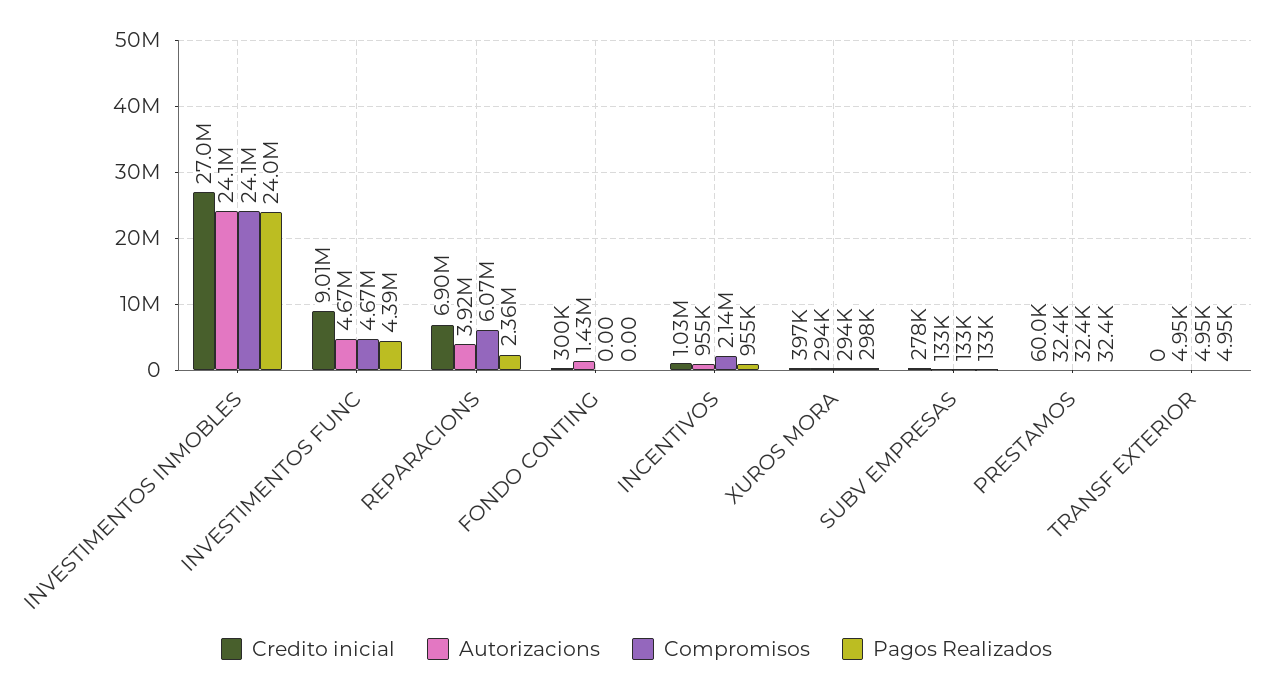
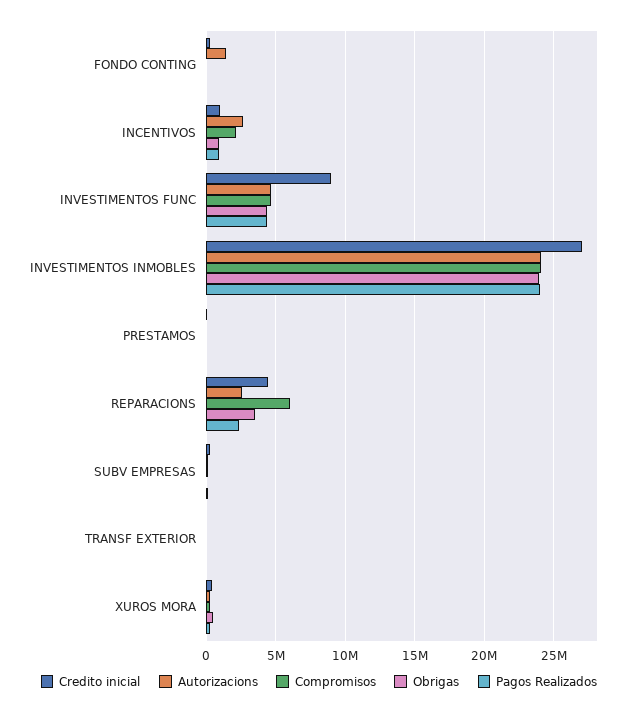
Credito inicial, REPARACIONS: 6900000 -> 4500000
Autorizacions, REPARACIONS: 3920000 -> 2500000
Autorizacions, INCENTIVOS: 955000 -> 2500000
Obrigas, FONDO CONTING: none -> 0
Obrigas, INCENTIVOS: none -> 1000000
Obrigas, INVESTIMENTOS FUNC: none -> 4500000
Obrigas, INVESTIMENTOS INMOBLES: none -> 24000000
Obrigas, PRESTAMOS: none -> 0
Obrigas, REPARACIONS: none -> 3500000
Obrigas, SUBV EMPRESAS: none -> 0
Obrigas, TRANSF EXTERIOR: none -> 0
Obrigas, XUROS MORA: none -> 500000

